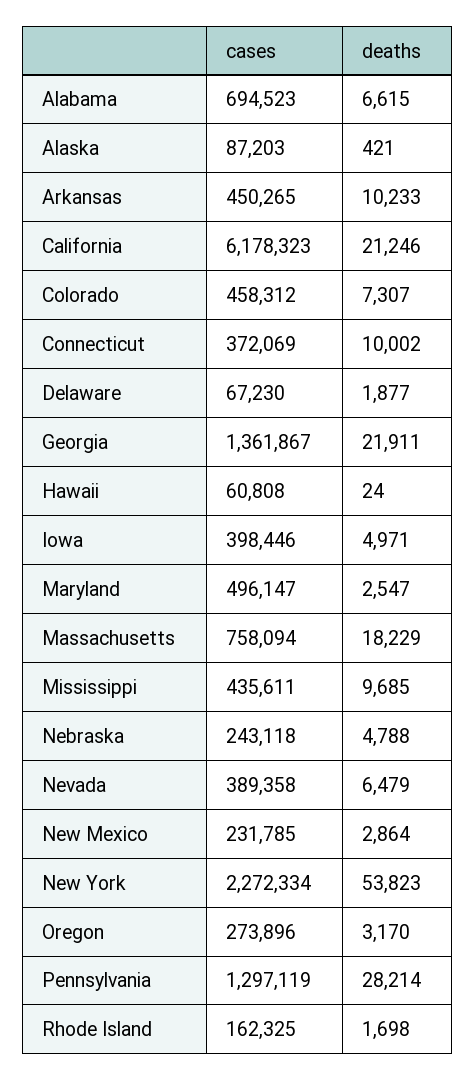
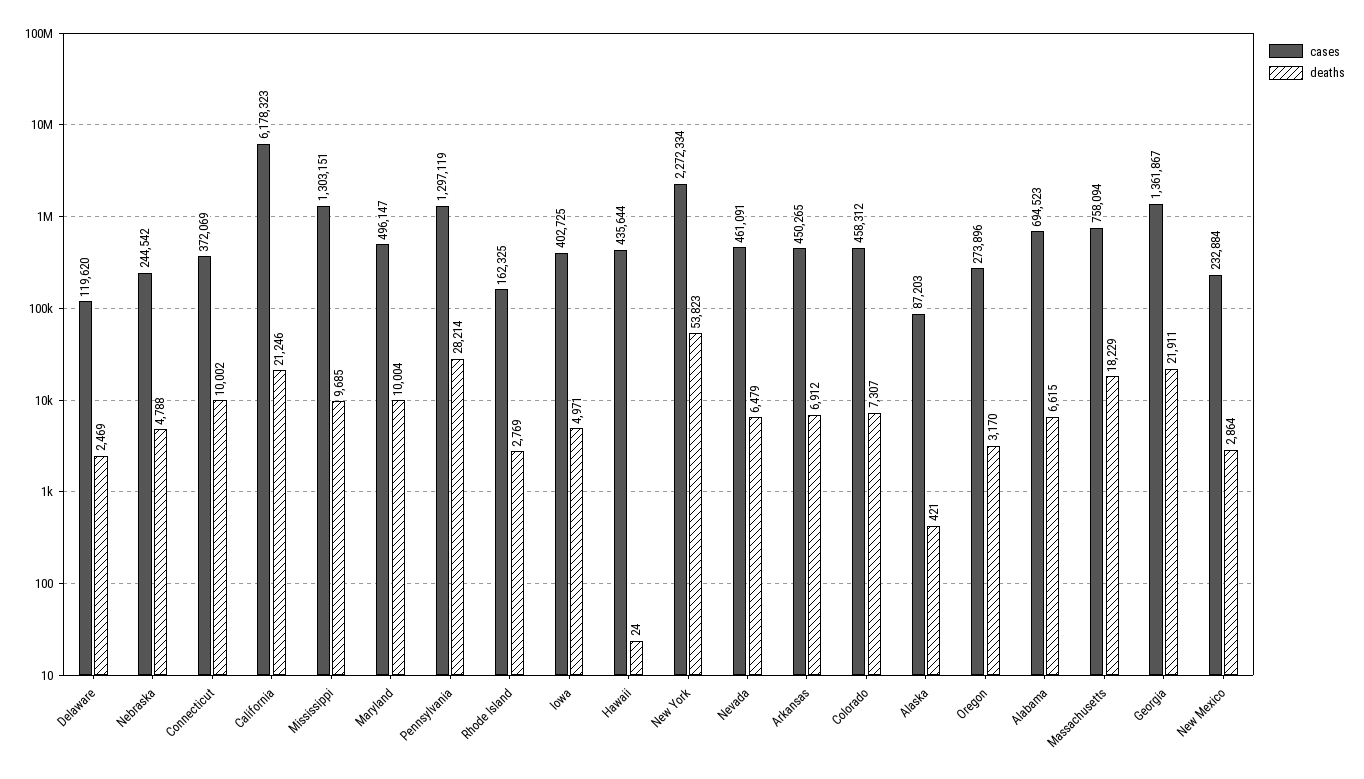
deaths, Arkansas: 10233 -> 6912
cases, Delaware: 67230 -> 119620
deaths, Delaware: 1877 -> 2469
cases, Hawaii: 60808 -> 435644
cases, Iowa: 398446 -> 402725
deaths, Maryland: 2547 -> 10004
cases, Mississippi: 435611 -> 1303151
cases, Nebraska: 243118 -> 244542
cases, Nevada: 389358 -> 461091
cases, New Mexico: 231785 -> 232884
deaths, Rhode Island: 1698 -> 2769

